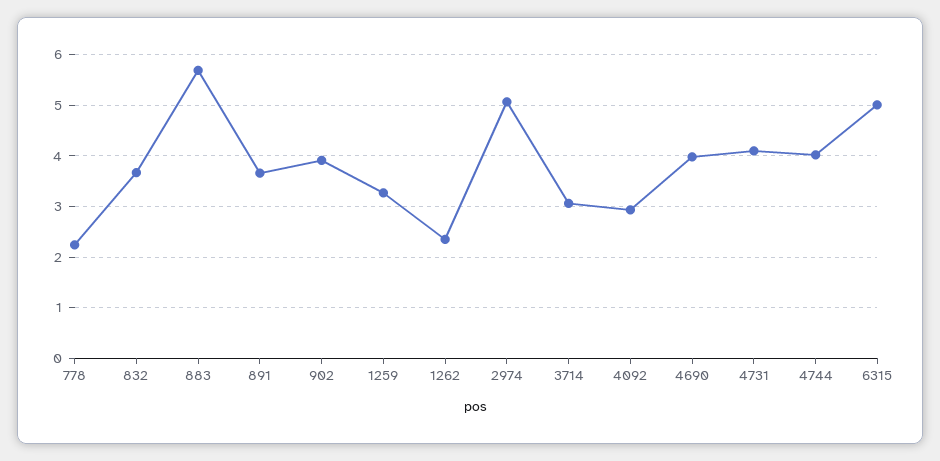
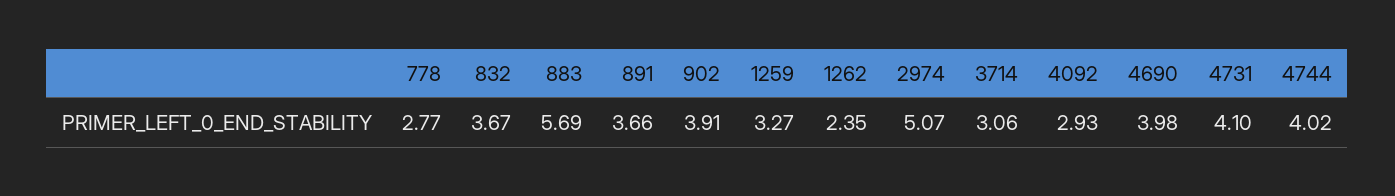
778: 2.2 -> 2.77
6315: 5 -> none

